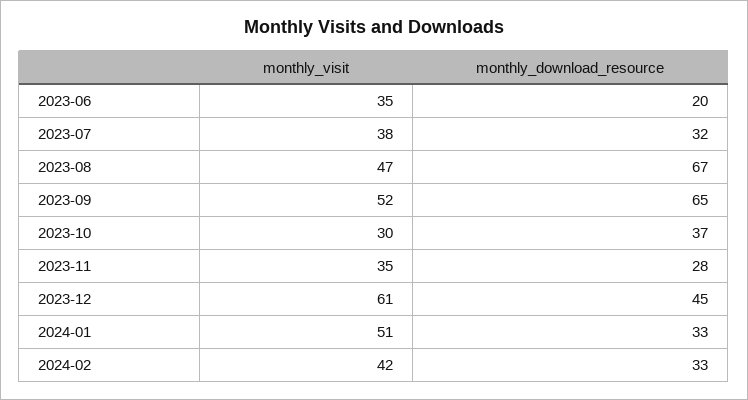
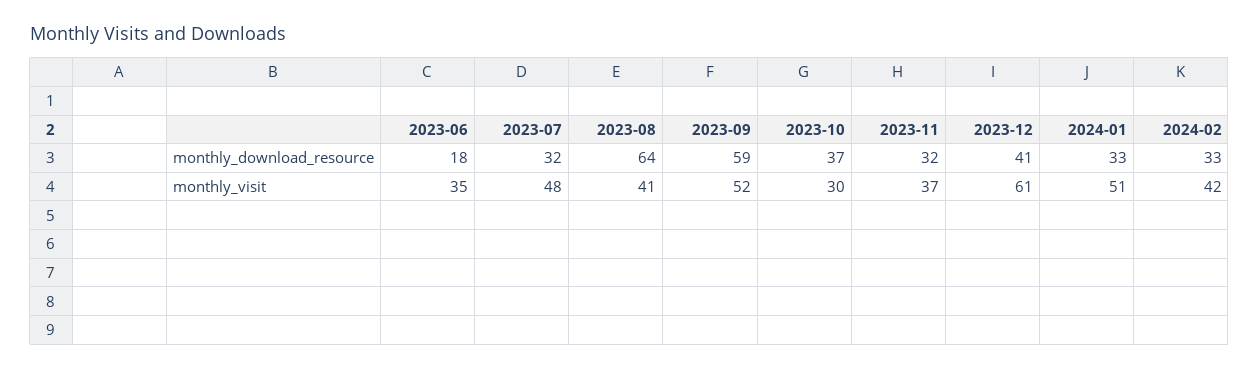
monthly_download_resource, 2023-06: 20 -> 18
monthly_visit, 2023-07: 38 -> 48
monthly_visit, 2023-08: 47 -> 41
monthly_download_resource, 2023-08: 67 -> 64
monthly_download_resource, 2023-09: 65 -> 59
monthly_visit, 2023-11: 35 -> 37
monthly_download_resource, 2023-11: 28 -> 32
monthly_download_resource, 2023-12: 45 -> 41

